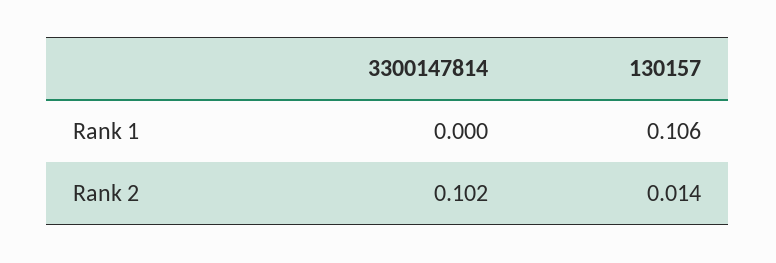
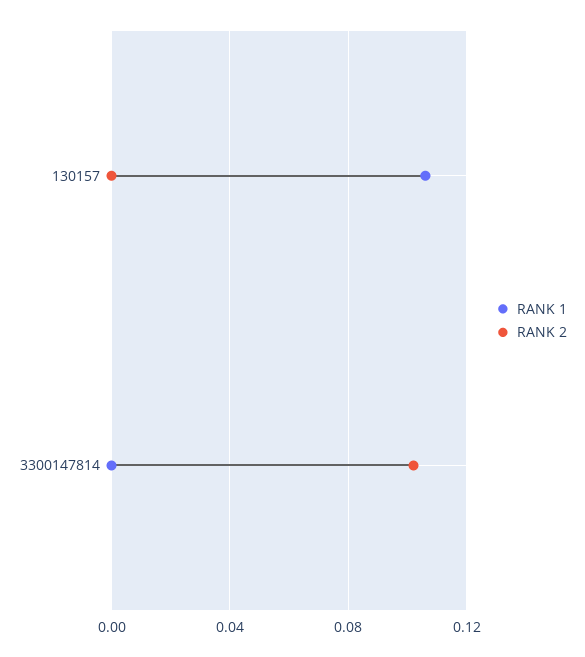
Rank 2, 130157: 0.014 -> 0

